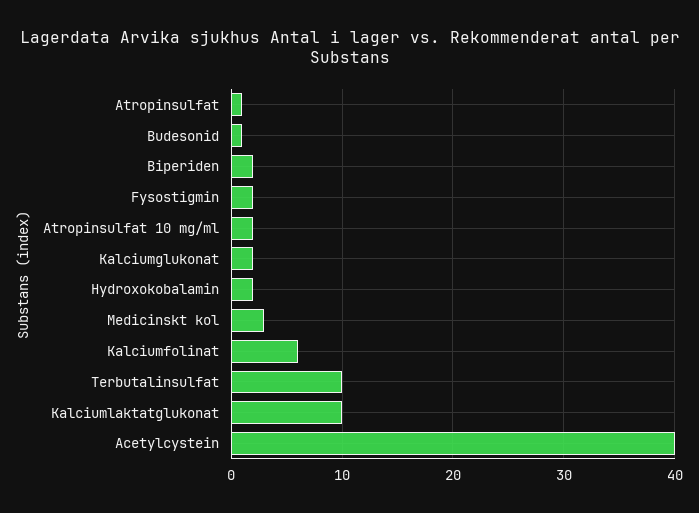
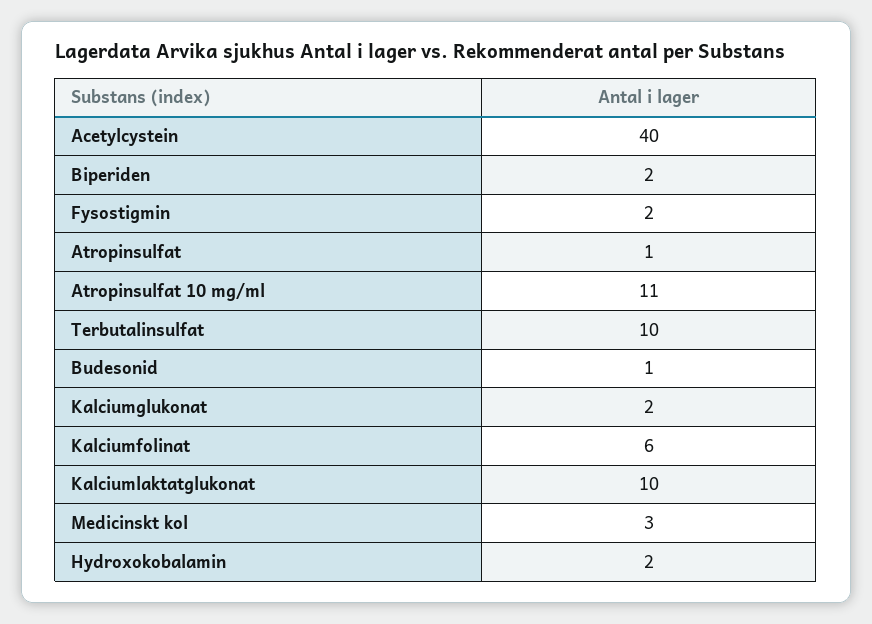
Atropinsulfat 10 mg/ml: 2 -> 11

